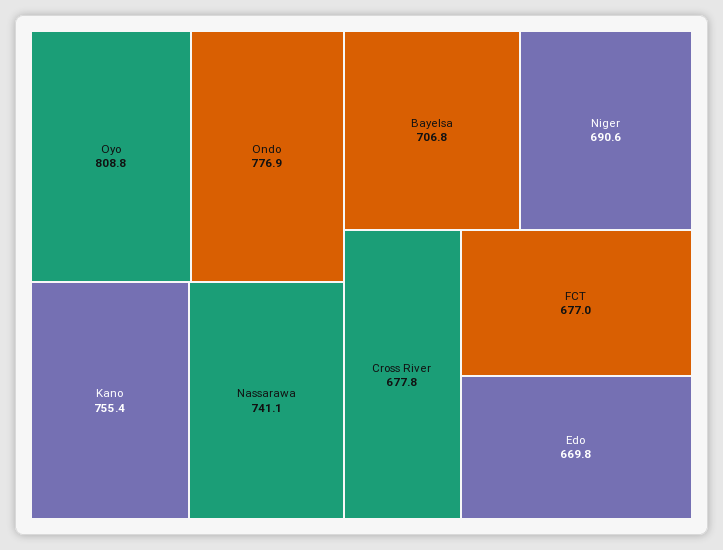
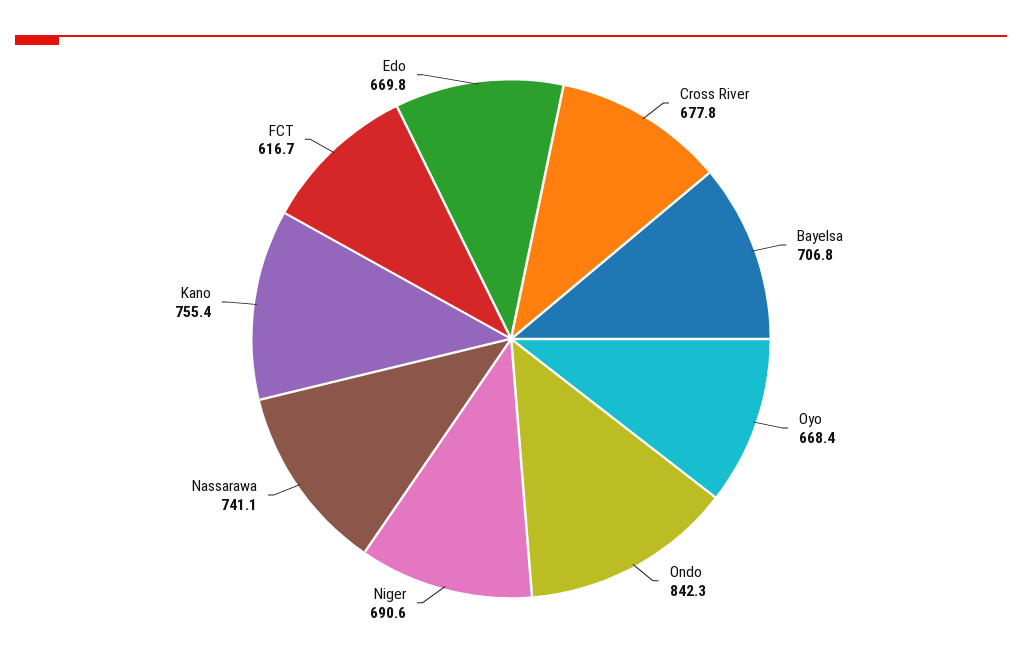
Oyo: 808.8 -> 668.4
Ondo: 776.9 -> 842.3
FCT: 677 -> 616.7

